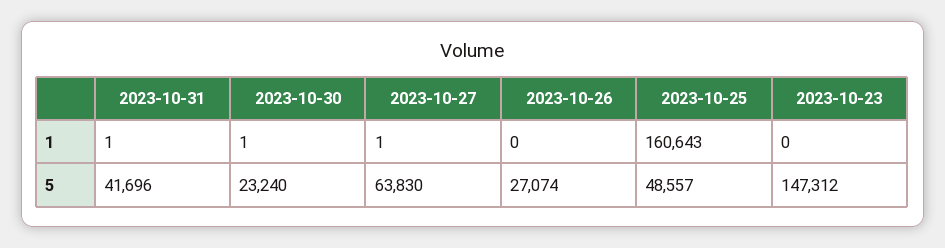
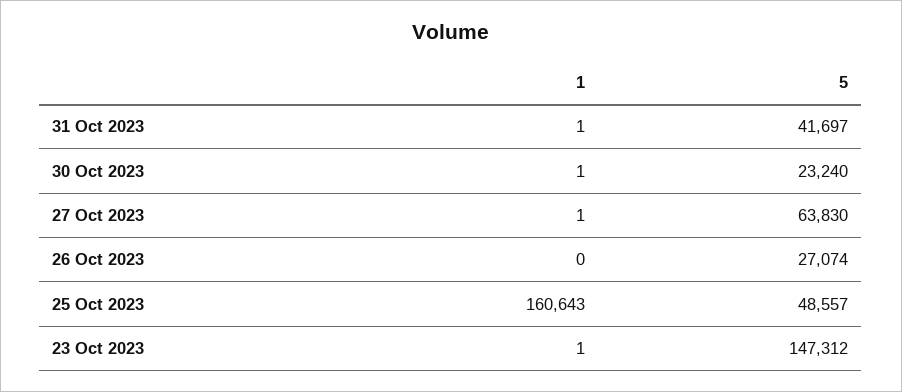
2023-10-23, 1: 0 -> 1
2023-10-31, 5: 41696 -> 41697

